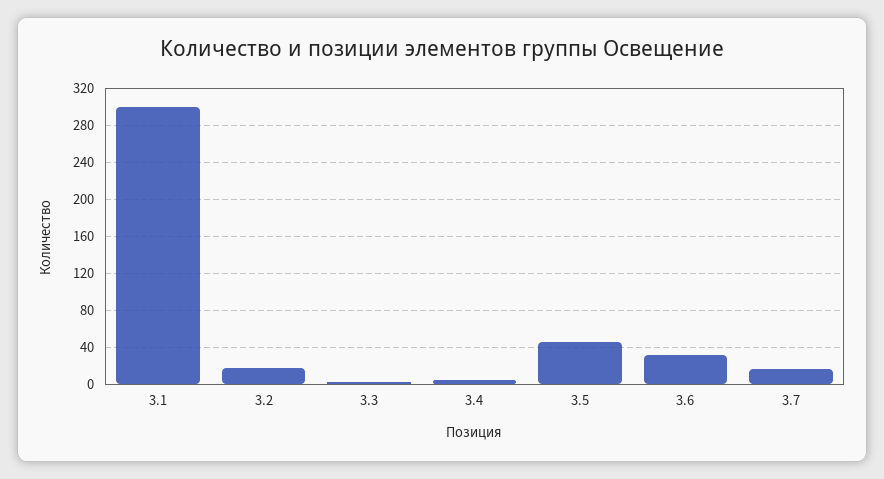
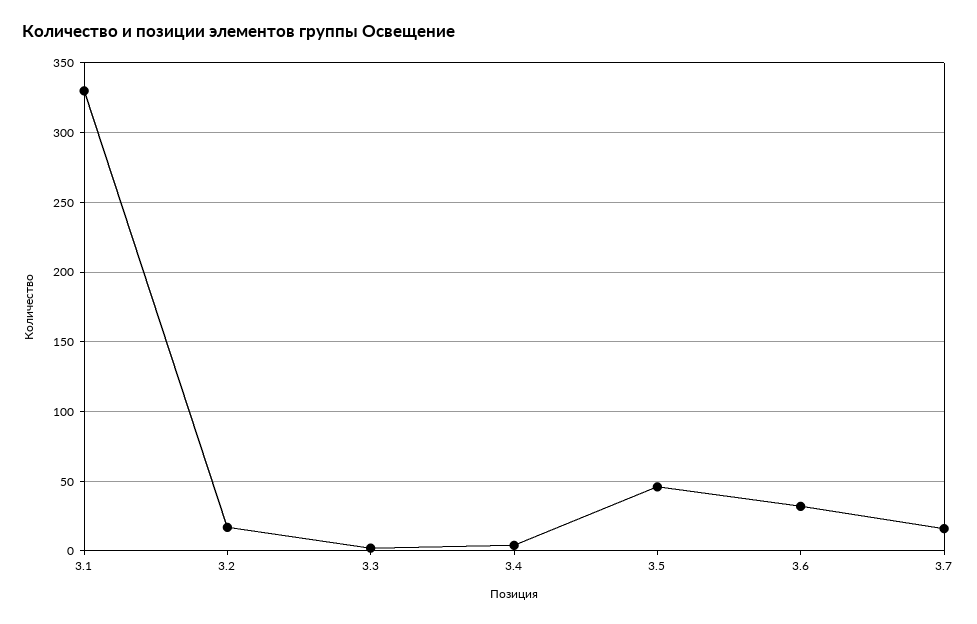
3.1: 300 -> 330

